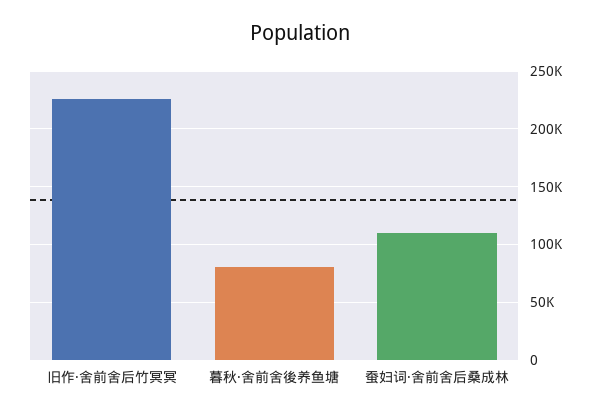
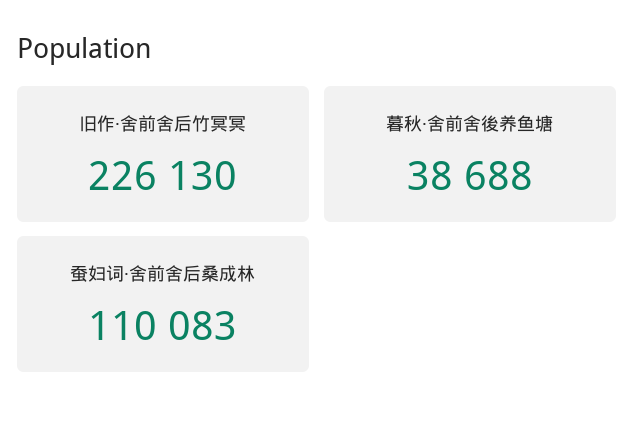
暮秋·舍前舍後养鱼塘: 80000 -> 38688

